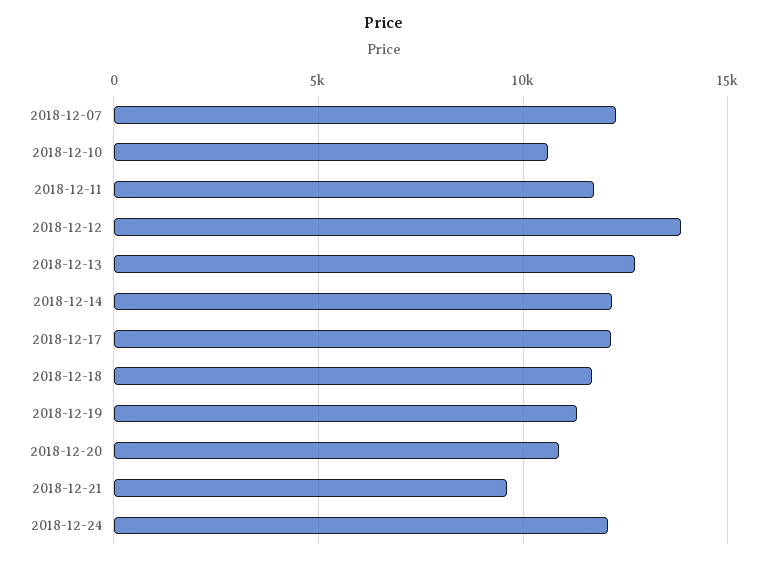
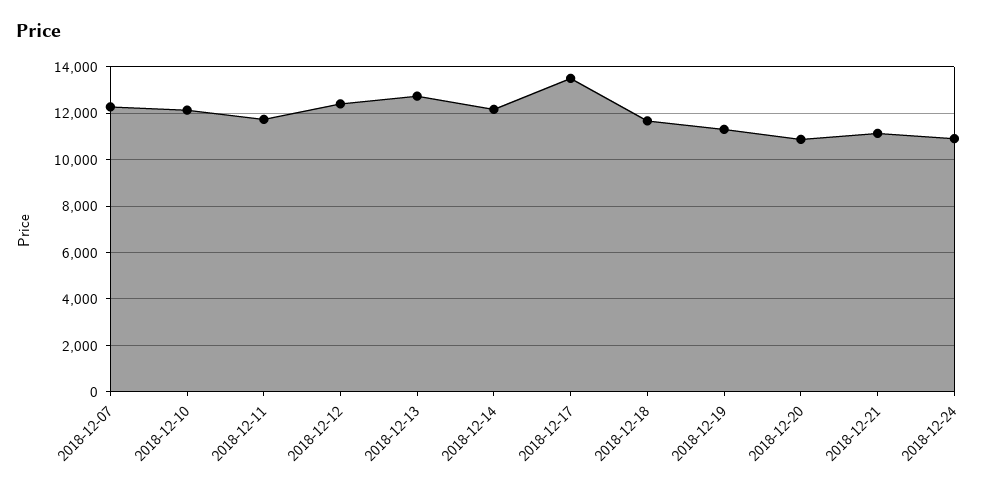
2018-12-10: 10500 -> 12000
2018-12-12: 14000 -> 12500
2018-12-17: 12000 -> 13500
2018-12-21: 9500 -> 11000
2018-12-24: 12000 -> 11000

